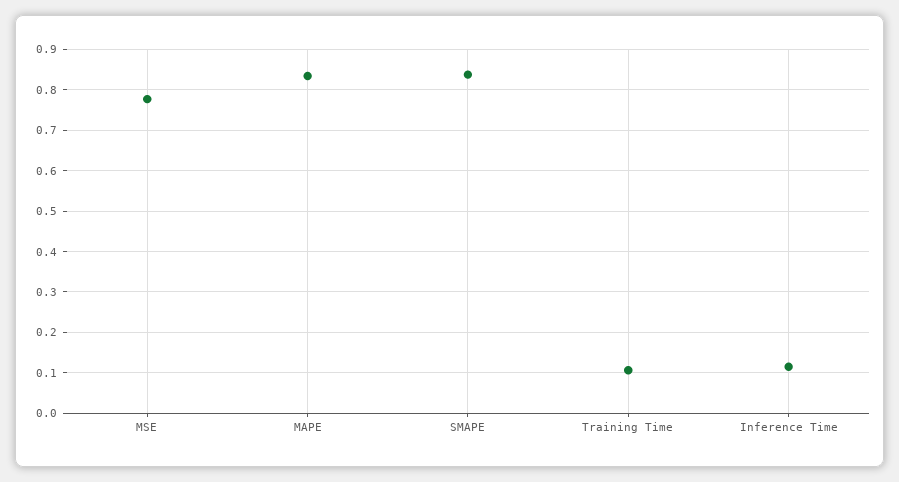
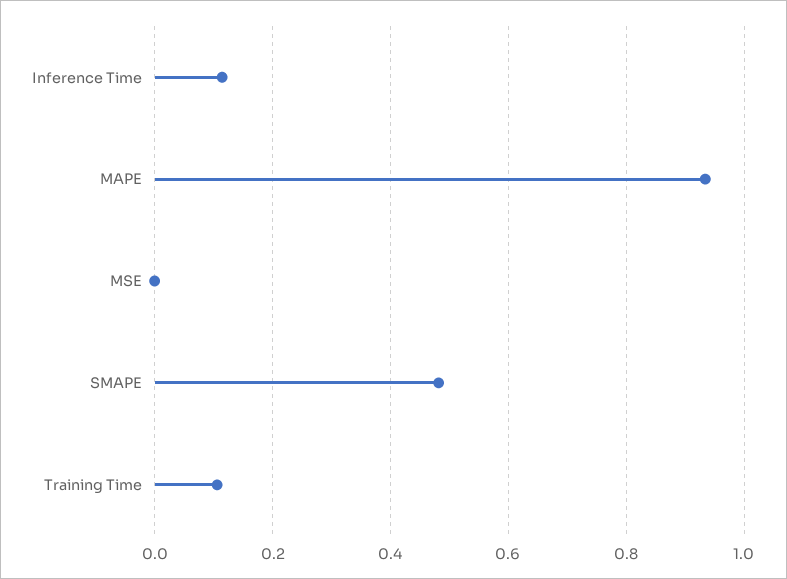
MSE: 0.78 -> 0
MAPE: 0.84 -> 0.94
SMAPE: 0.84 -> 0.48

